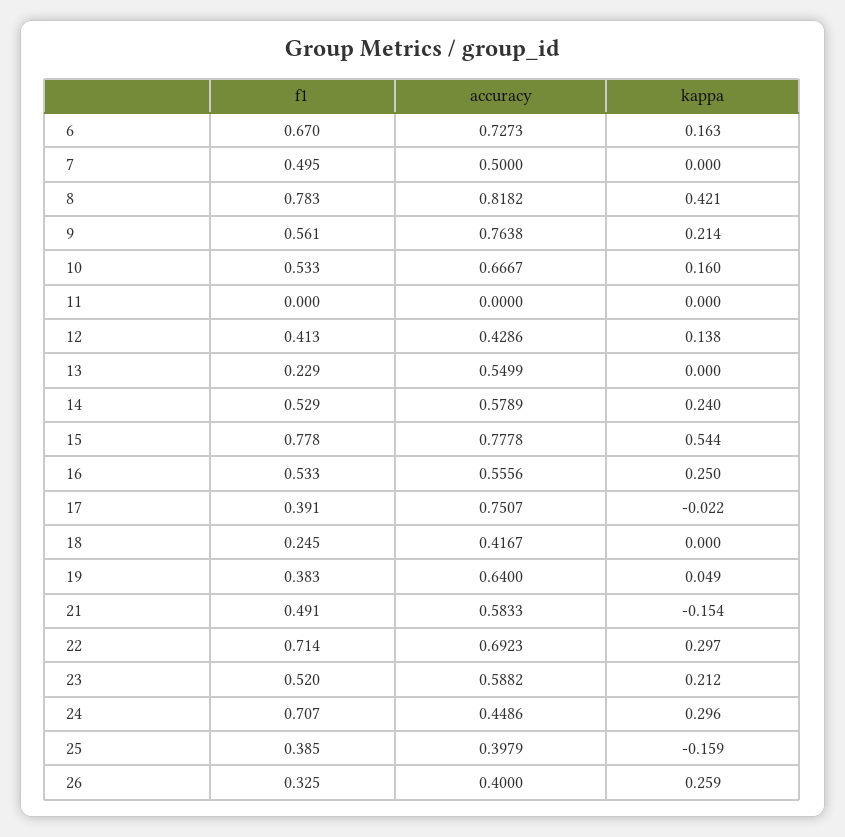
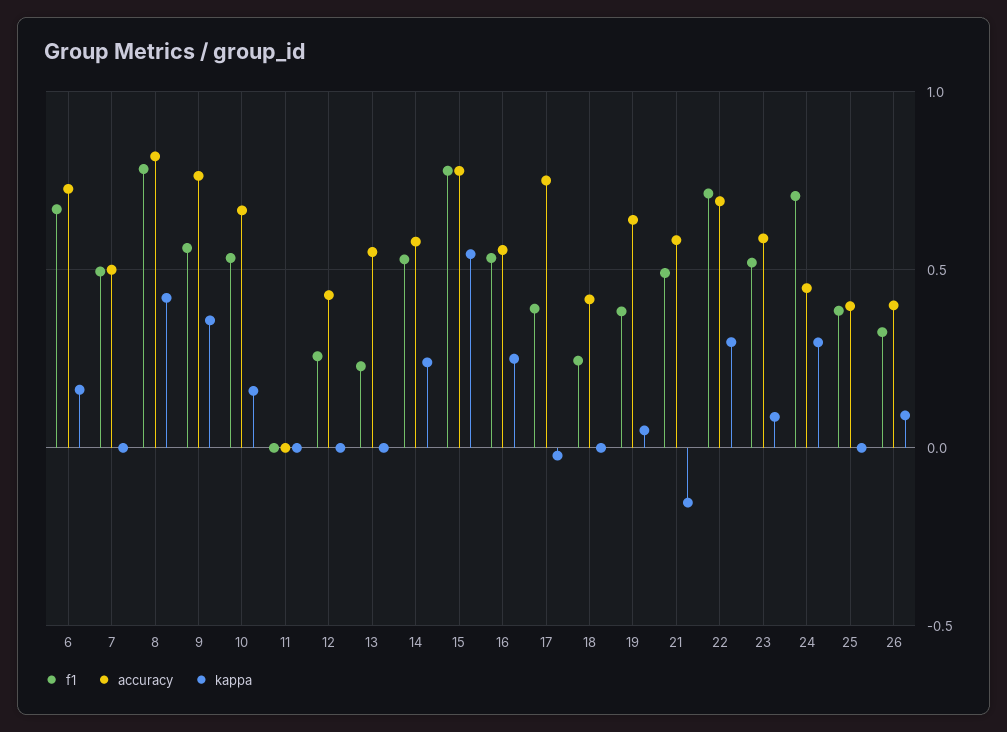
kappa, 9: 0.214 -> 0.35
f1, 12: 0.413 -> 0.25
kappa, 12: 0.138 -> 0
kappa, 23: 0.212 -> 0.1
kappa, 25: -0.159 -> 0
kappa, 26: 0.259 -> 0.1

